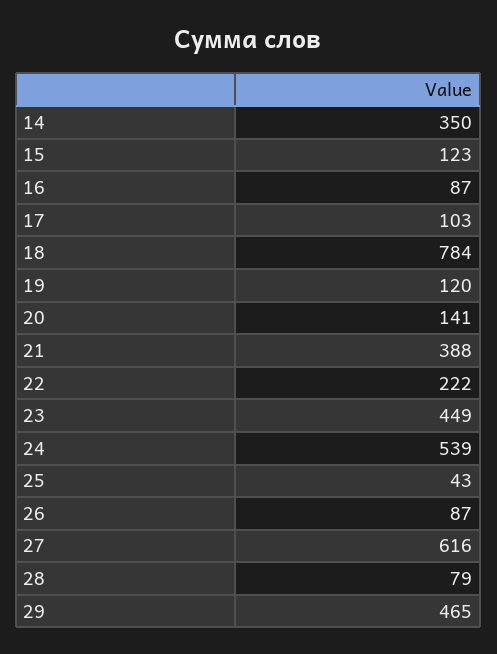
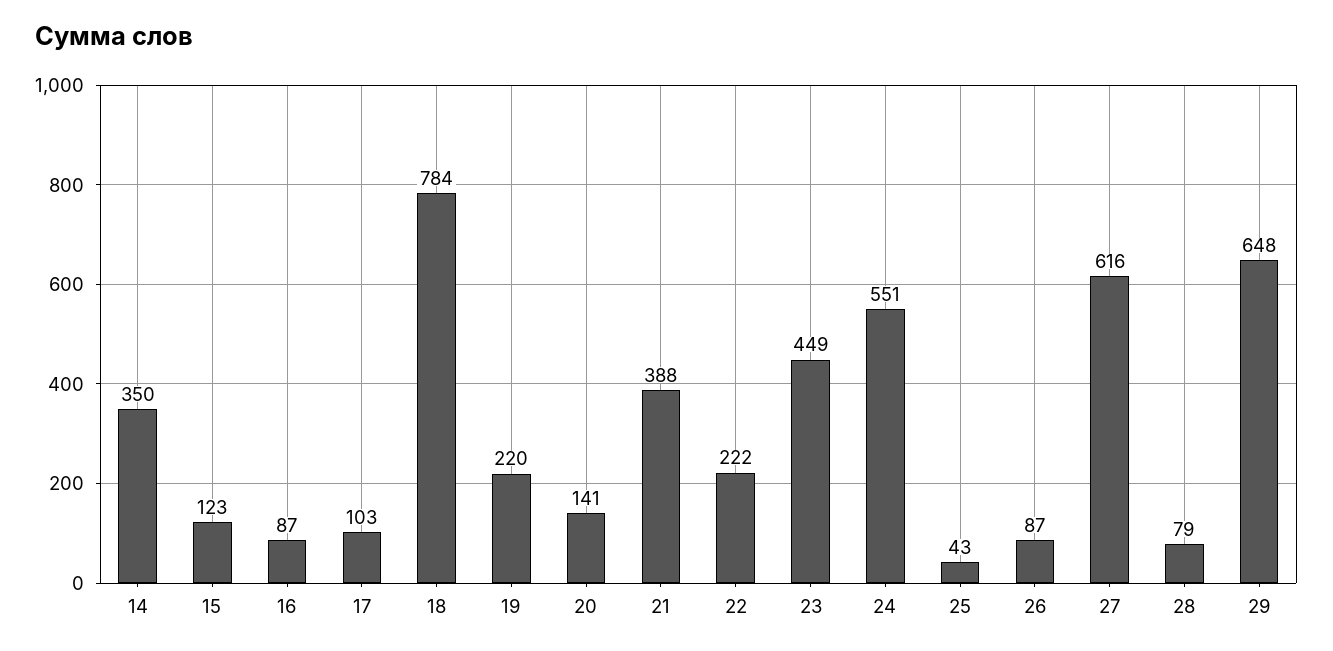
19: 120 -> 220
24: 539 -> 551
29: 465 -> 648

